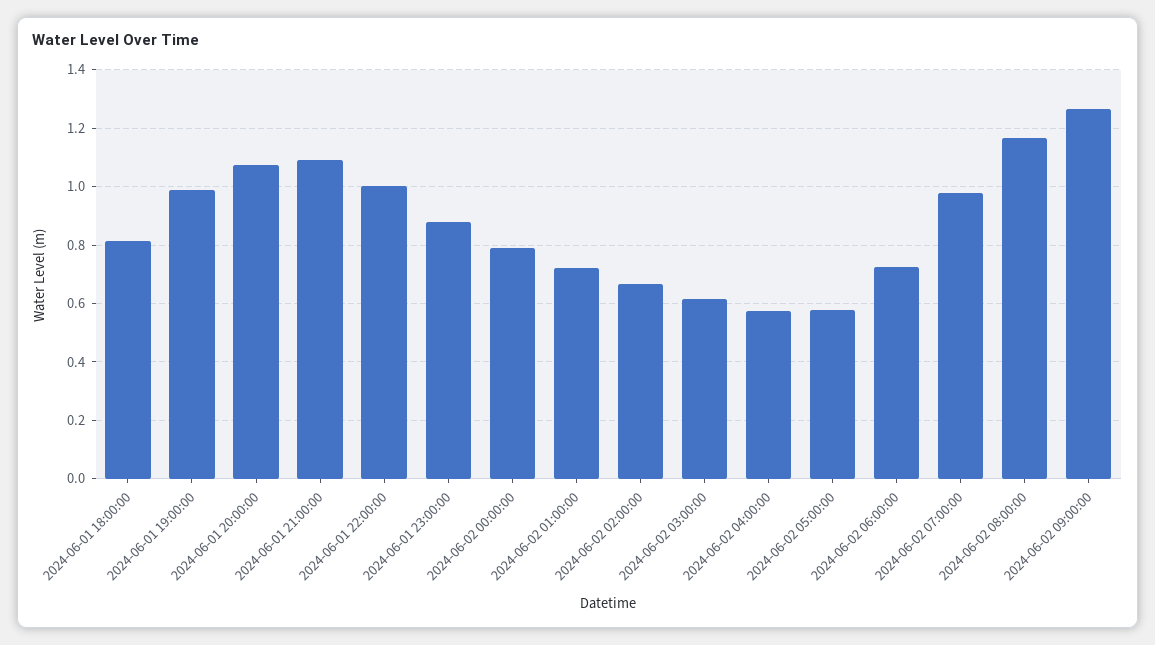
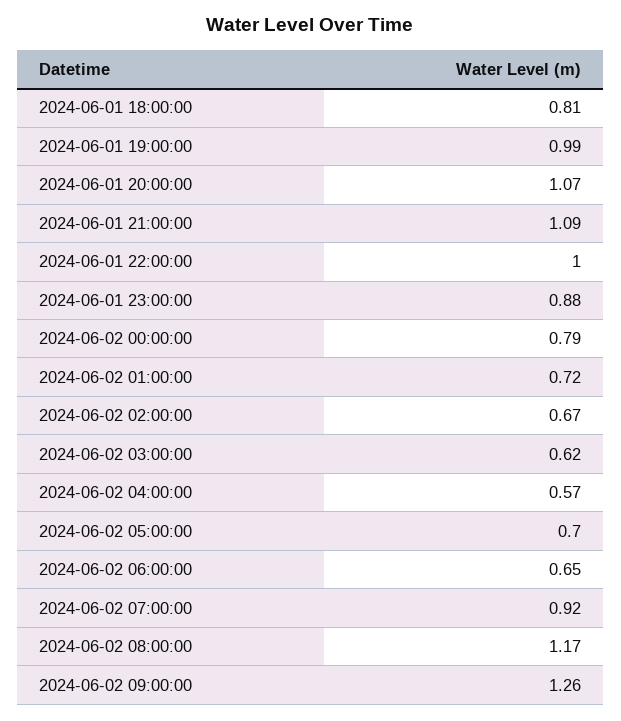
2024-06-02 05:00:00: 0.575 -> 0.7
2024-06-02 06:00:00: 0.725 -> 0.65
2024-06-02 07:00:00: 0.975 -> 0.92

